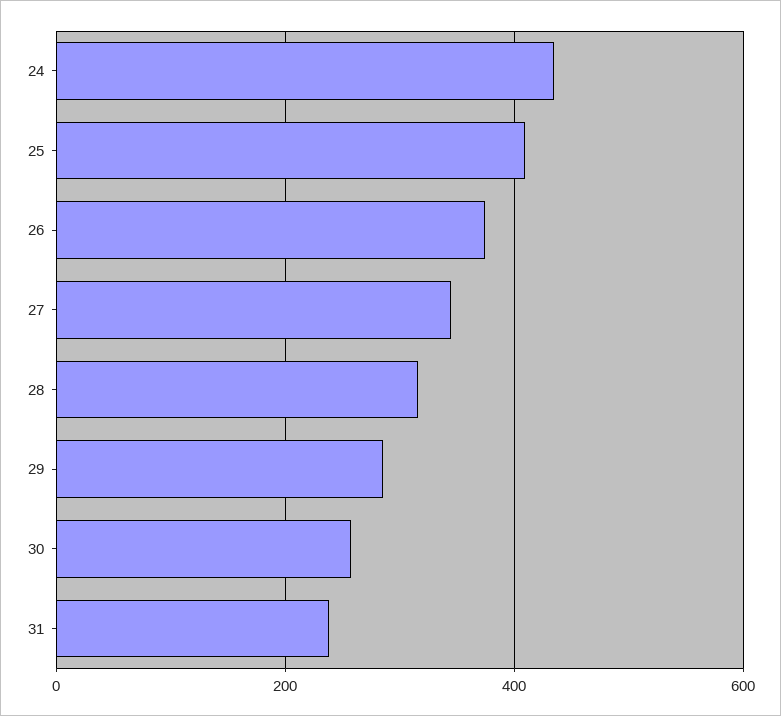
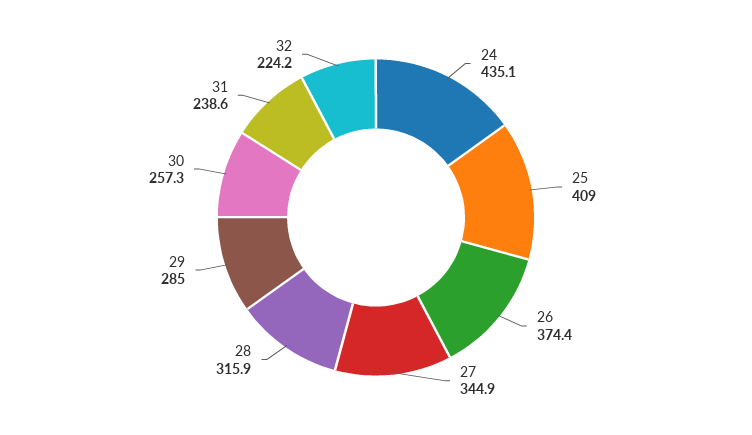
32: none -> 224.2

